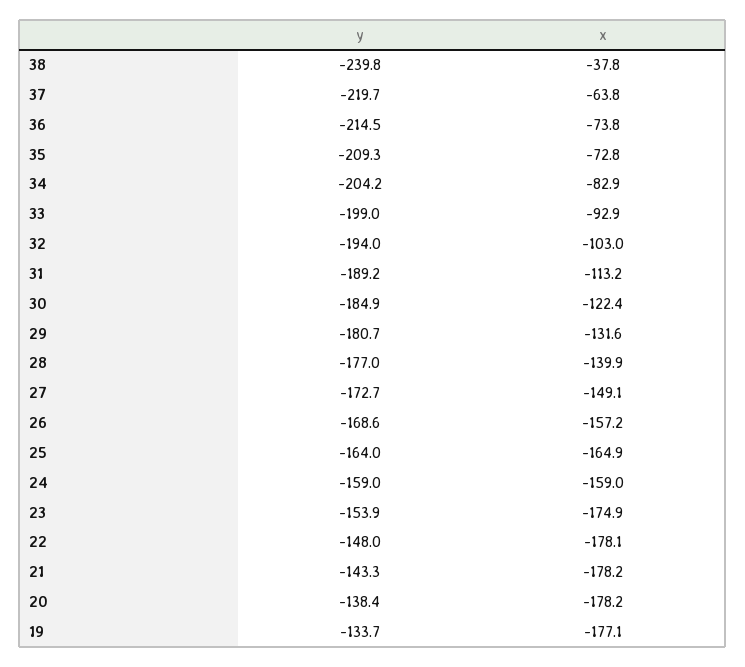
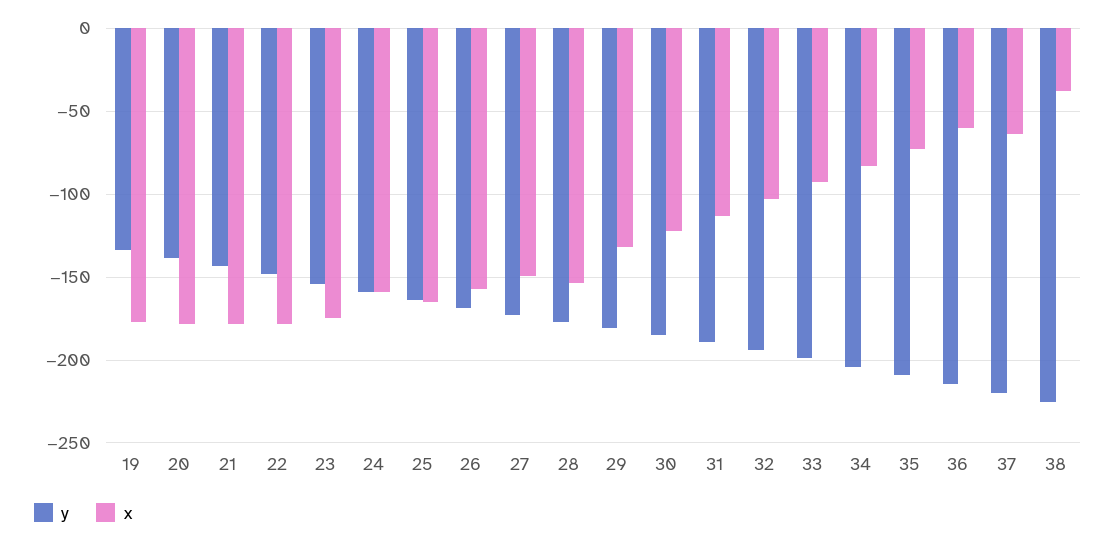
y, 38: -239.8 -> -225
x, 36: -73.8 -> -60
x, 28: -139.9 -> -155

